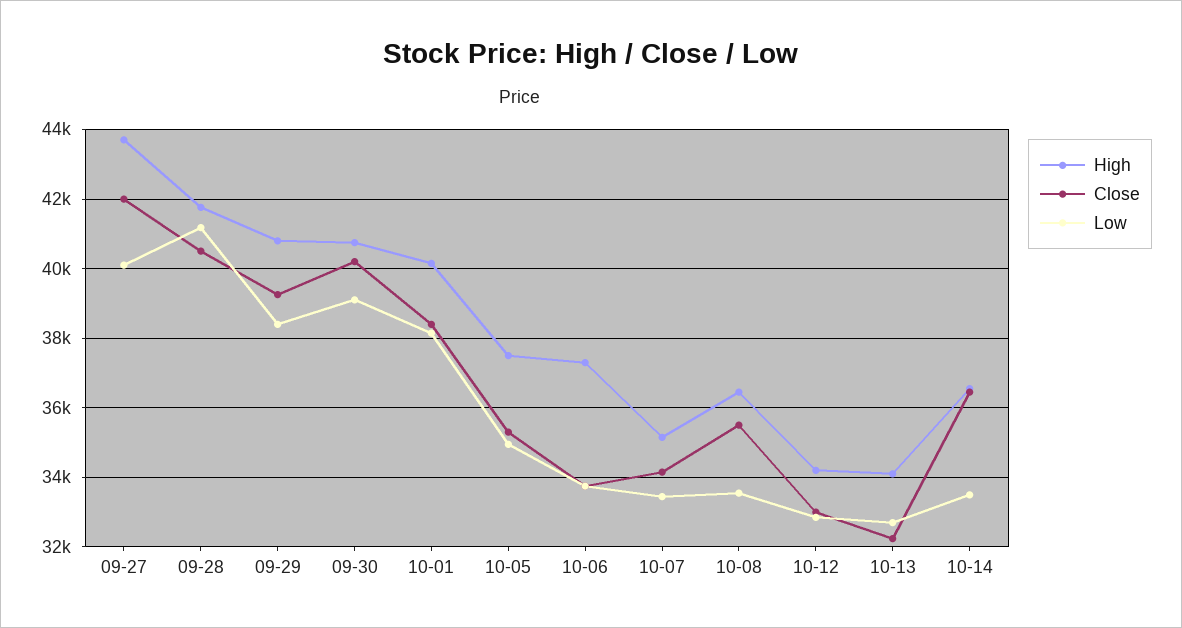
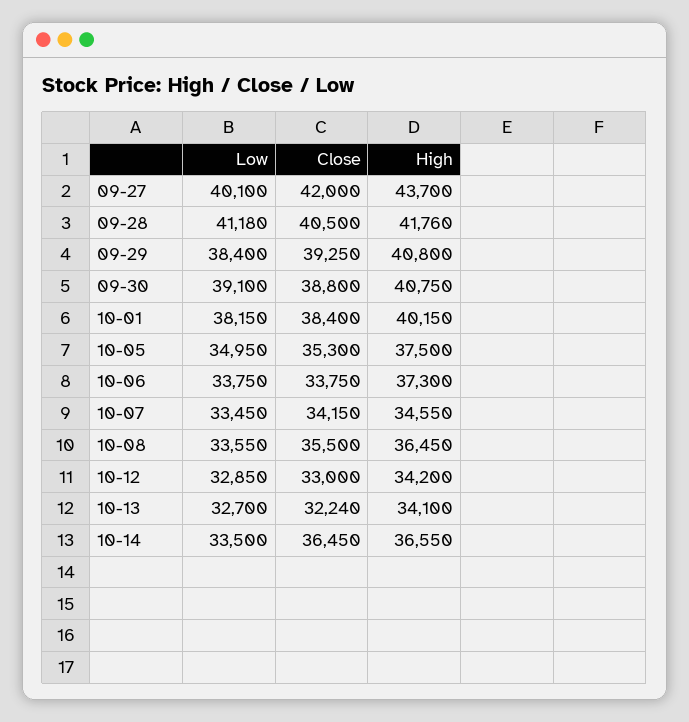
Close, 09-30: 40200 -> 38800
High, 10-07: 35200 -> 34550

